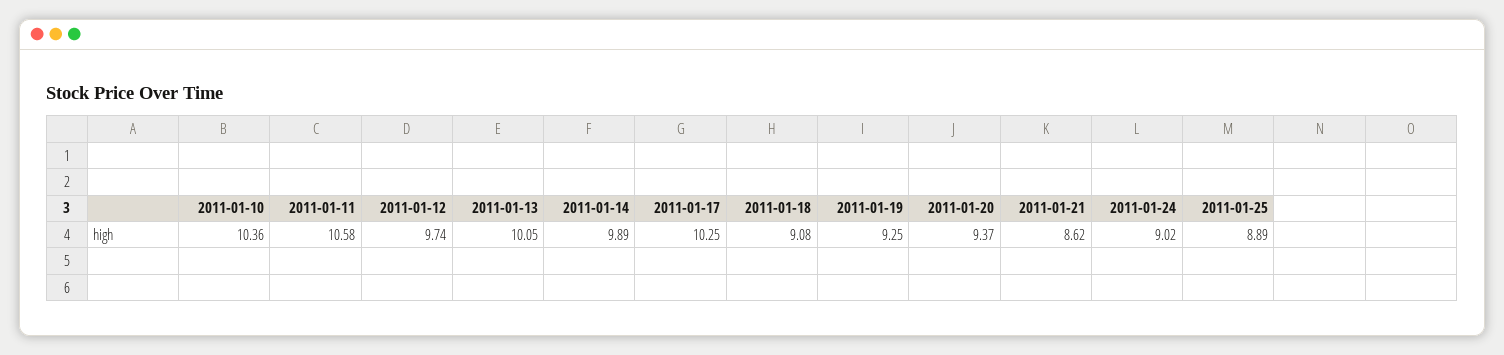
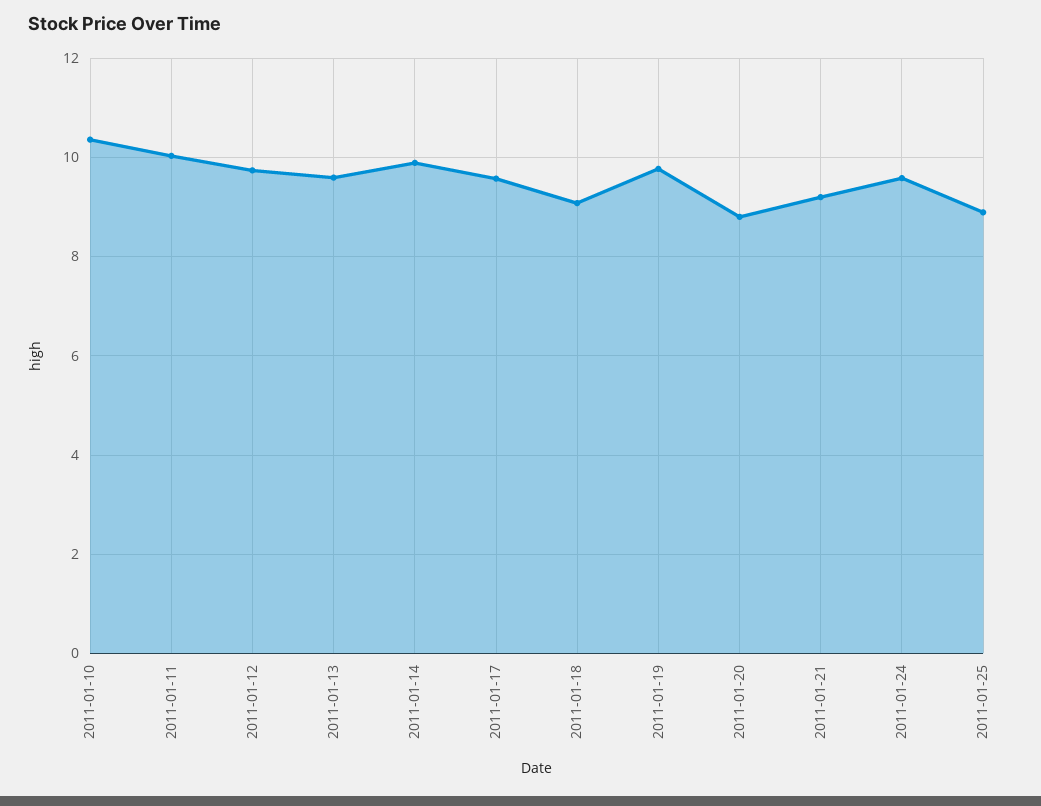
2011-01-11: 10.58 -> 10
2011-01-13: 10.05 -> 9.6
2011-01-17: 10.25 -> 9.6
2011-01-19: 9.25 -> 9.8
2011-01-20: 9.37 -> 8.8
2011-01-21: 8.62 -> 9.2
2011-01-24: 9.02 -> 9.6

